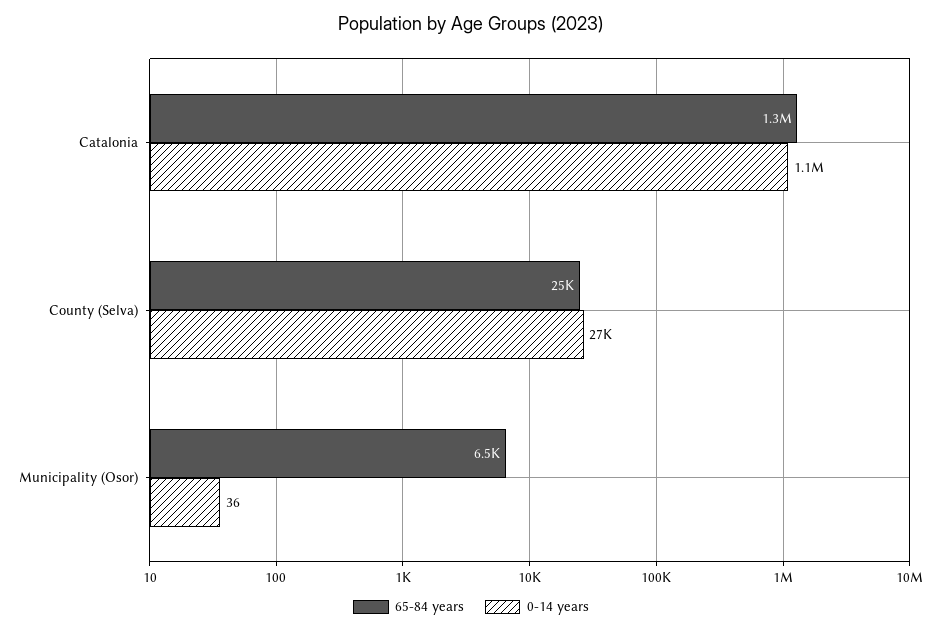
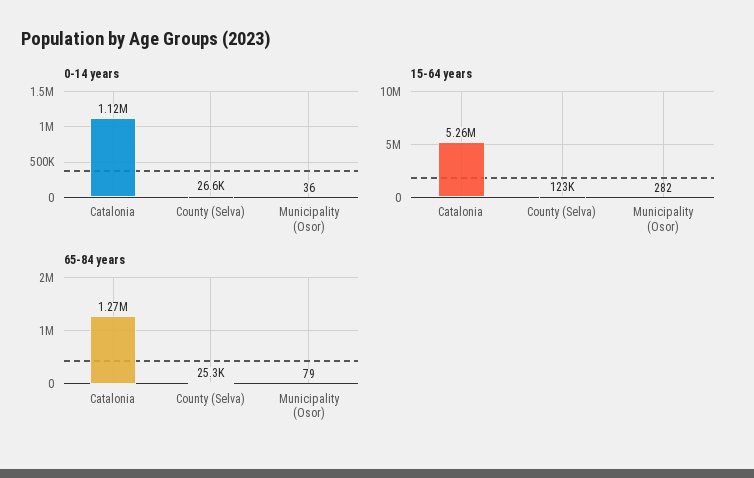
65-84 years, Municipality (Osor): 6500 -> 79
15-64 years, Catalonia: none -> 5260000
15-64 years, County (Selva): none -> 123000
15-64 years, Municipality (Osor): none -> 282

